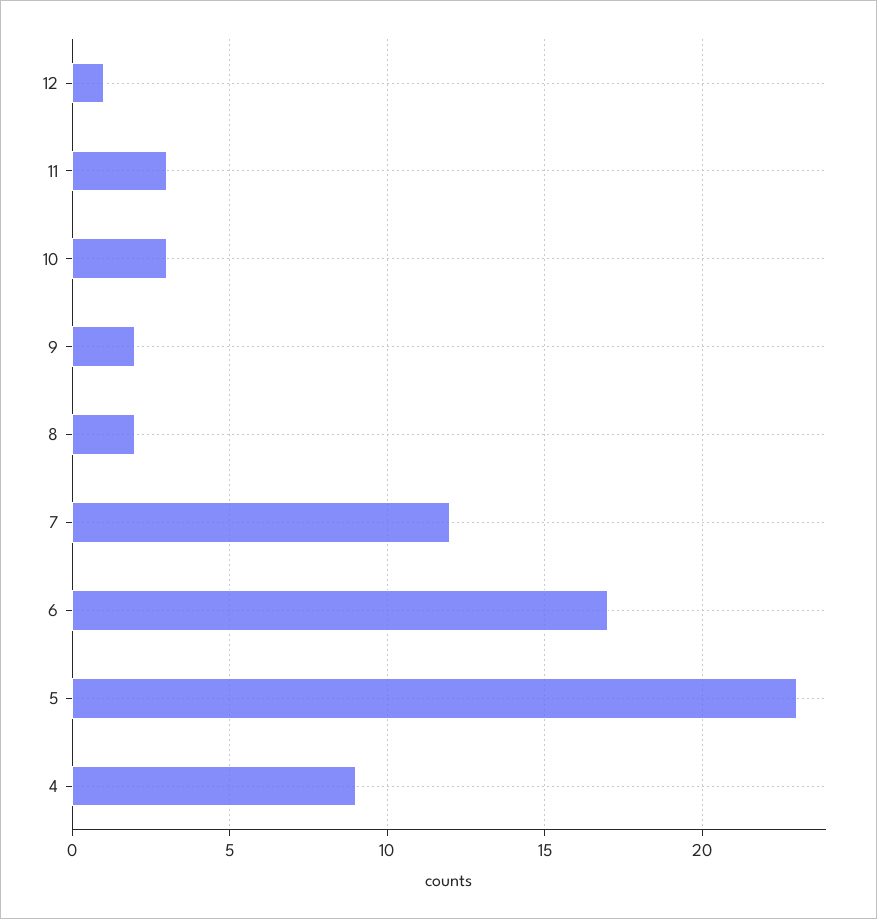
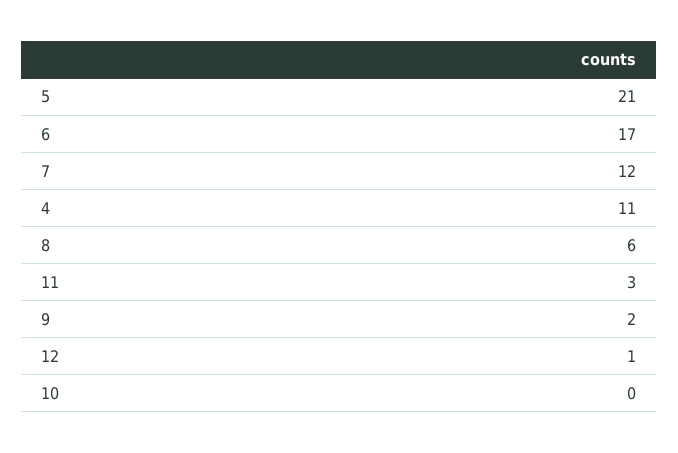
10: 3 -> 0
8: 2 -> 6
5: 23 -> 21
4: 9 -> 11

